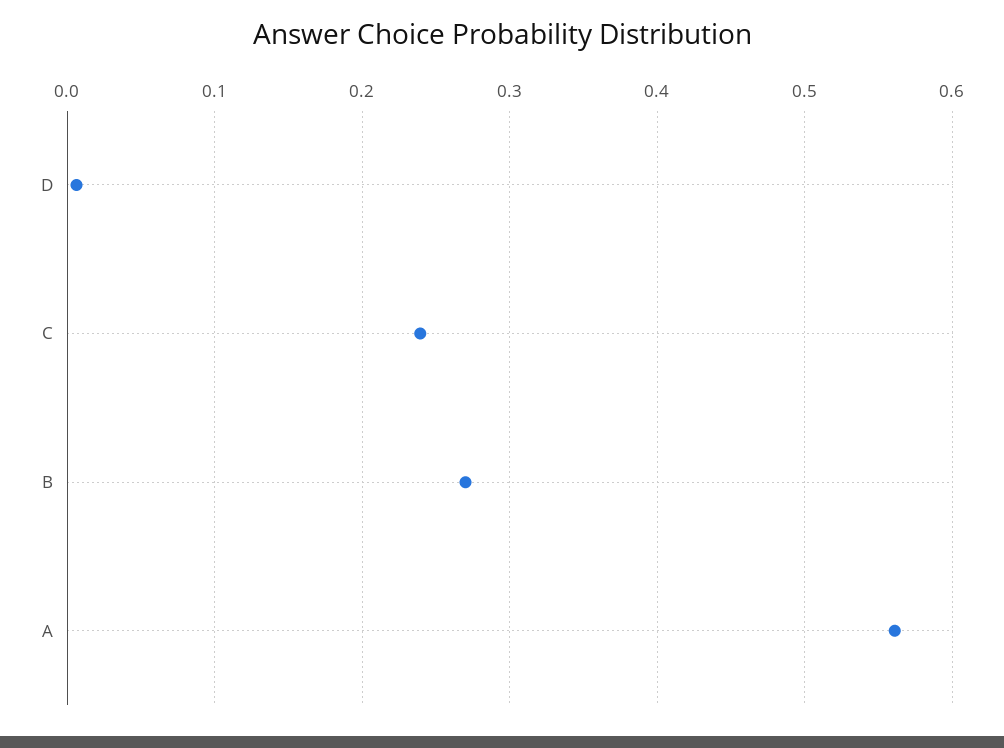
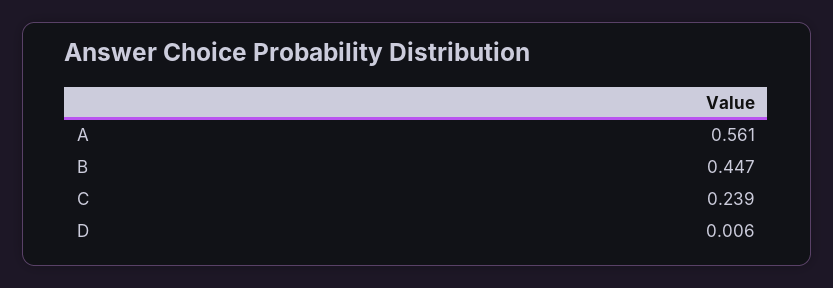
B: 0.27 -> 0.447

